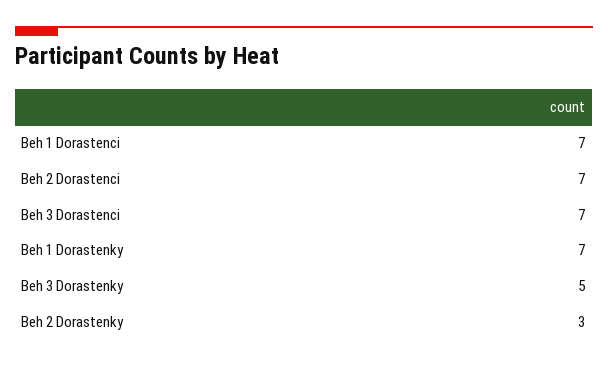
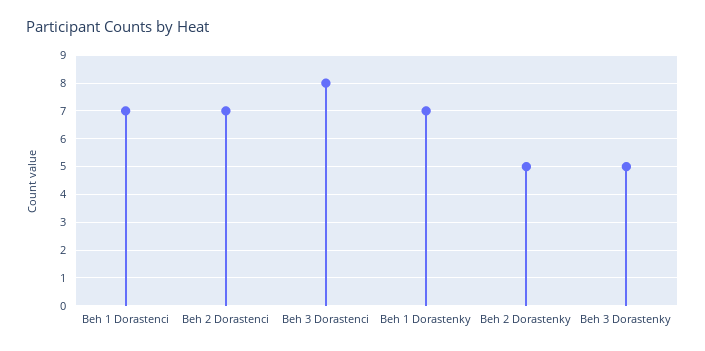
Beh 3 Dorastenci: 7 -> 8
Beh 2 Dorastenky: 3 -> 5

